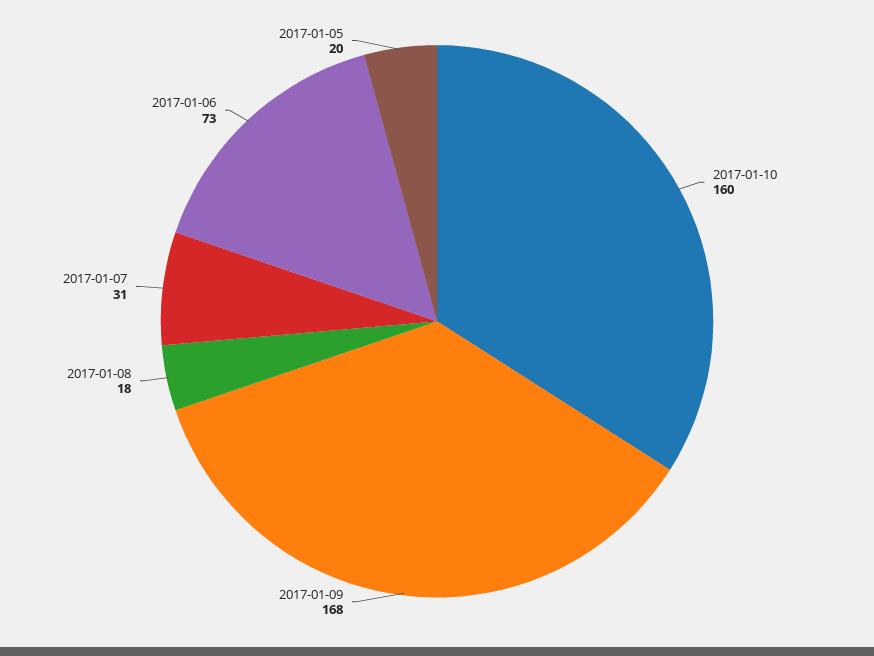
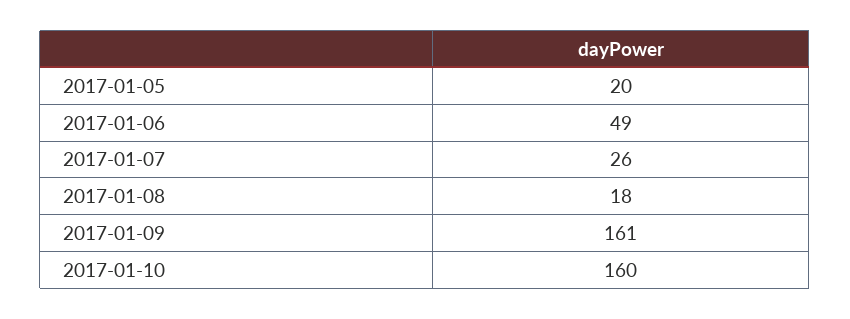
2017-01-09: 168 -> 161
2017-01-07: 31 -> 26
2017-01-06: 73 -> 49

